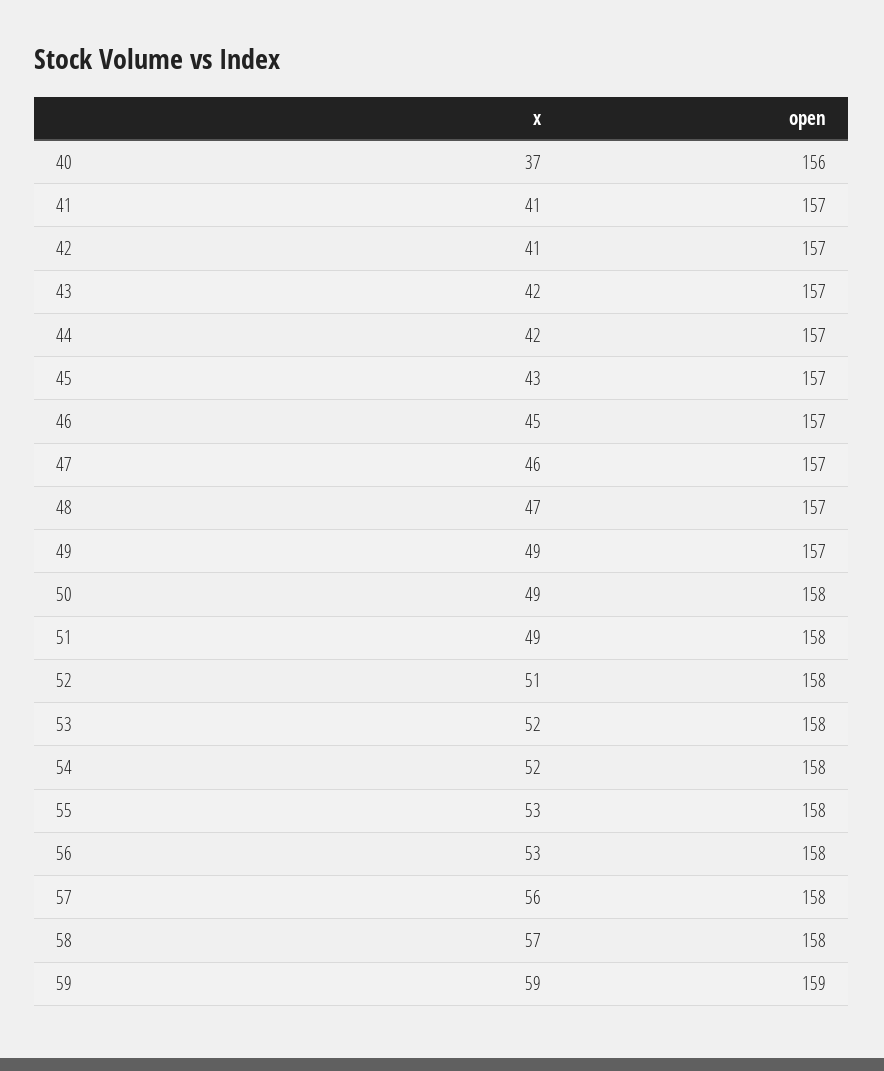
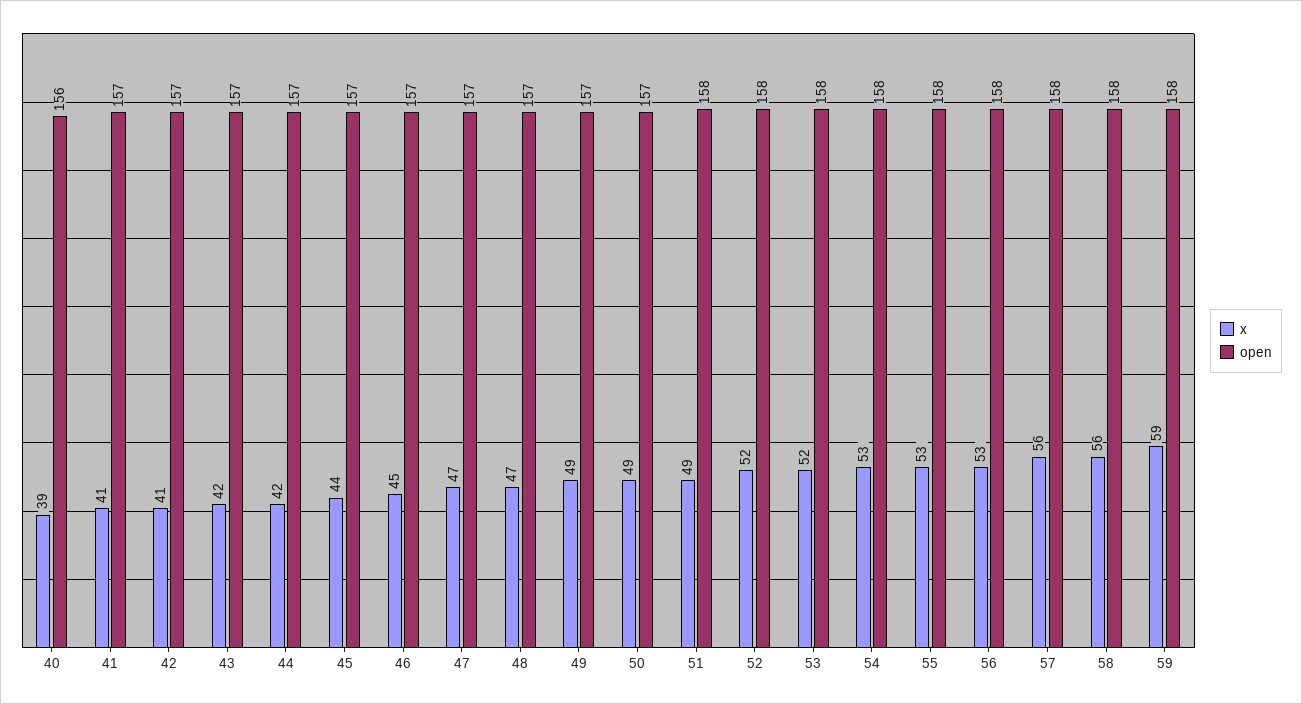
x, 40: 37 -> 39
x, 45: 43 -> 44
x, 47: 46 -> 47
open, 50: 158 -> 157
x, 52: 51 -> 52
x, 54: 52 -> 53
x, 58: 57 -> 56
open, 59: 159 -> 158

